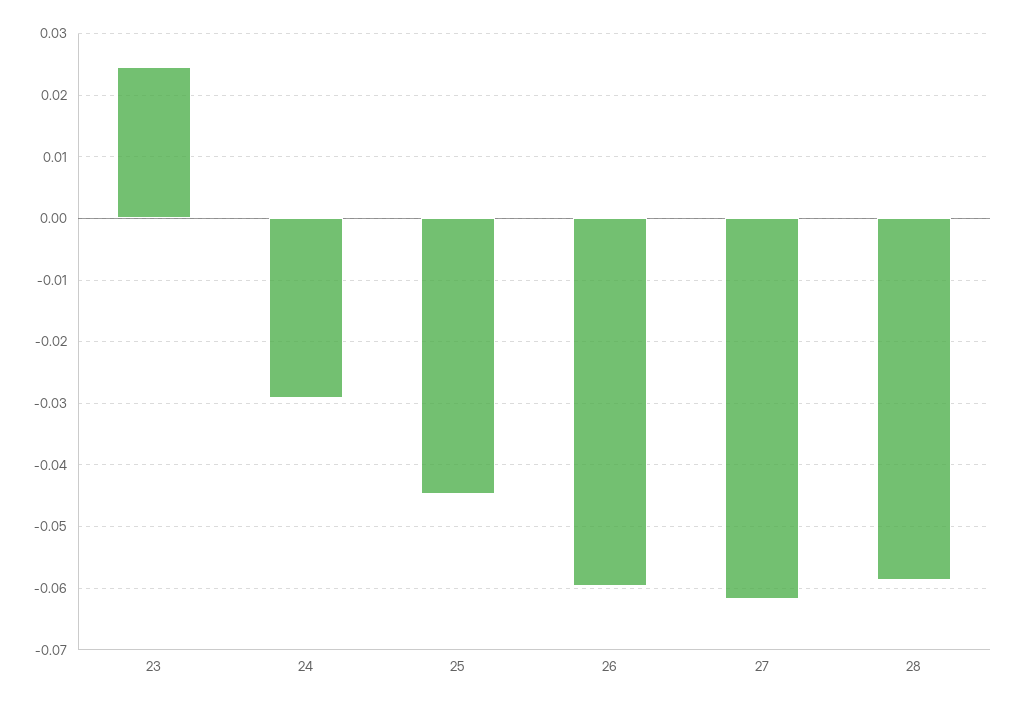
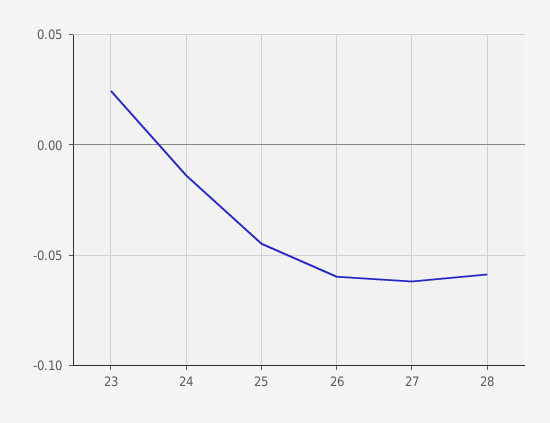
24: -0.029 -> -0.015

